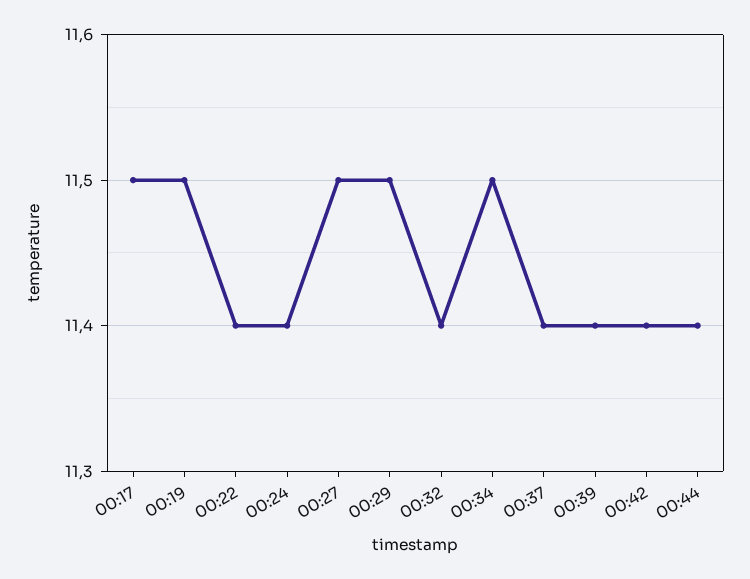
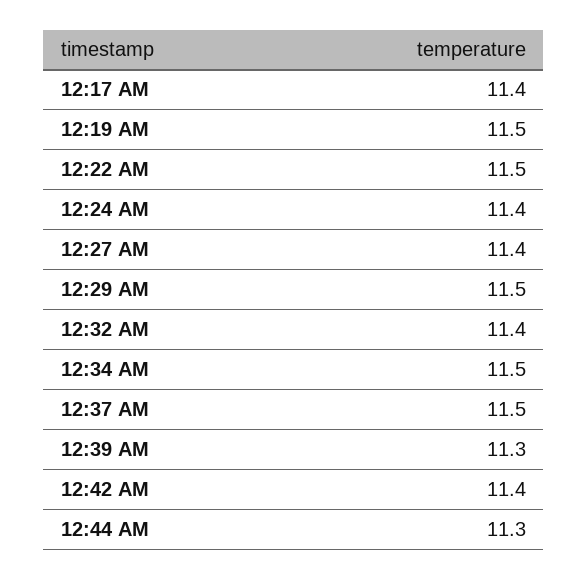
00:17: 11.5 -> 11.4
00:22: 11.4 -> 11.5
00:27: 11.5 -> 11.4
00:37: 11.4 -> 11.5
00:39: 11.4 -> 11.3
00:44: 11.4 -> 11.3

